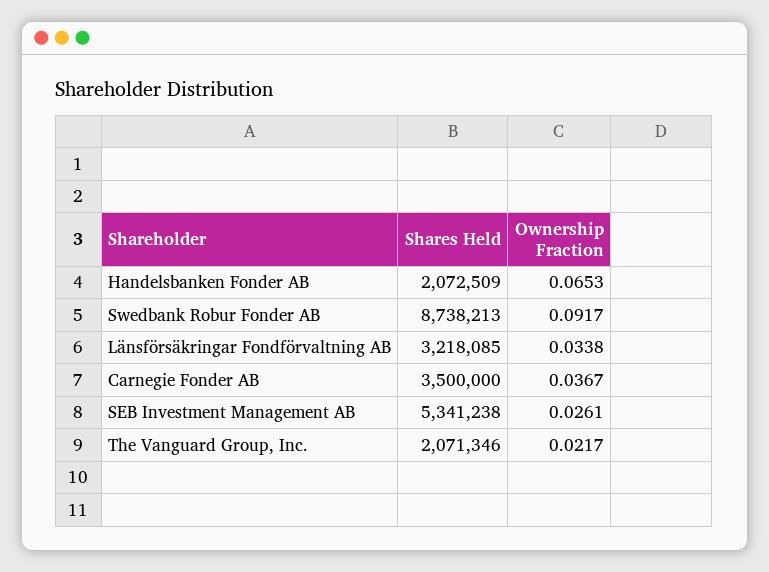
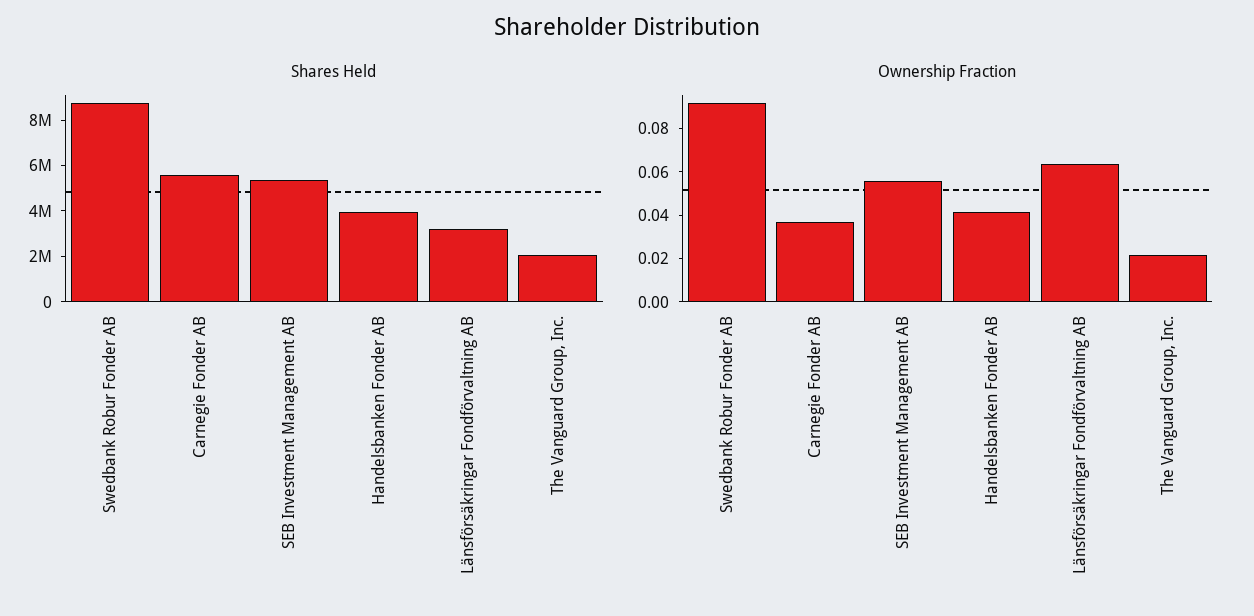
Shares Held, Handelsbanken Fonder AB: 2072509 -> 4000000
Ownership Fraction, Handelsbanken Fonder AB: 0.0653 -> 0.04
Ownership Fraction, Länsförsäkringar Fondförvaltning AB: 0.0338 -> 0.065
Shares Held, Carnegie Fonder AB: 3500000 -> 5500000
Ownership Fraction, SEB Investment Management AB: 0.0261 -> 0.055

